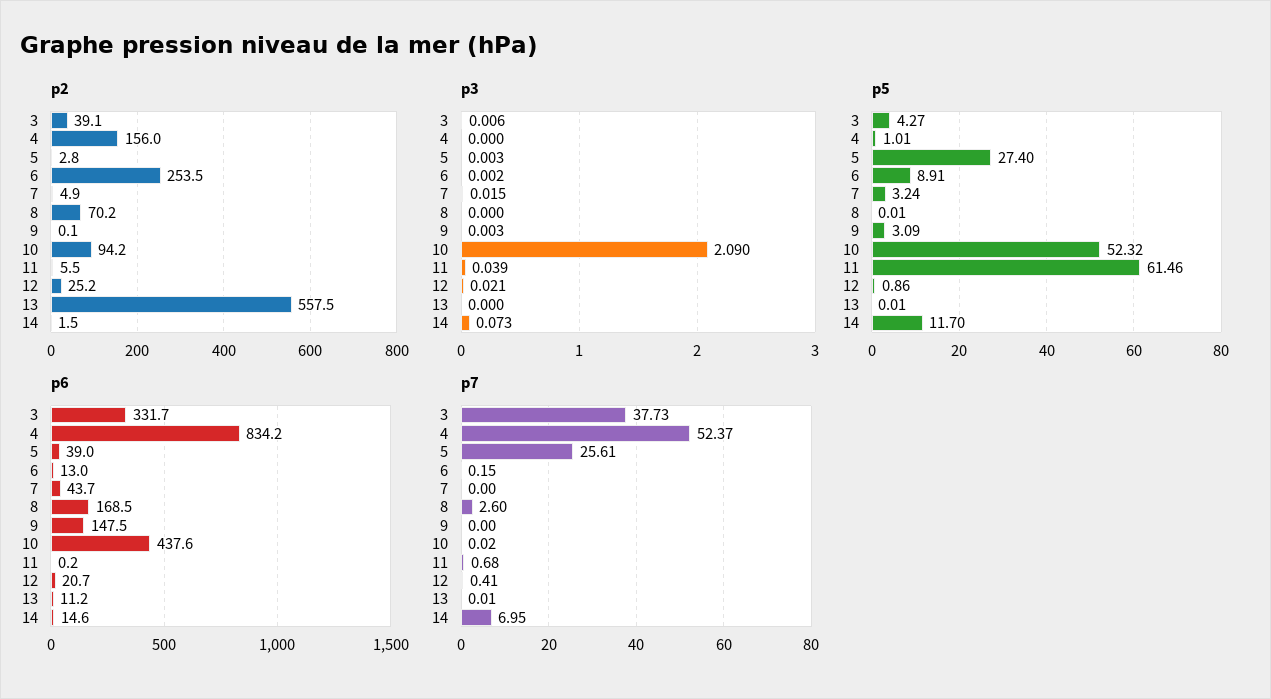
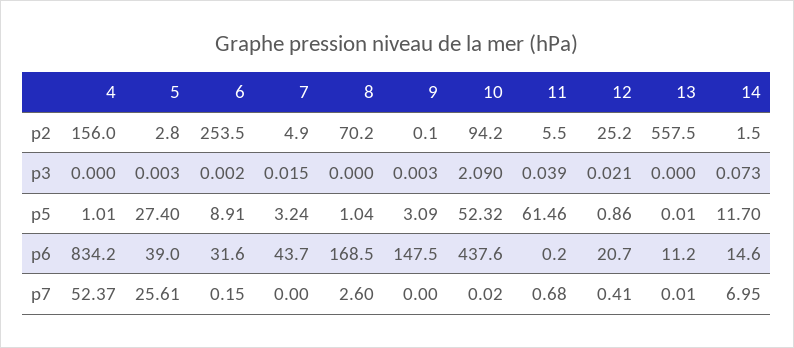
p2, 3: 39.1 -> none
p3, 3: 0.006 -> none
p5, 3: 4.27 -> none
p5, 8: 0.01 -> 1.04
p6, 3: 331.7 -> none
p6, 6: 13 -> 31.6
p7, 3: 37.73 -> none

